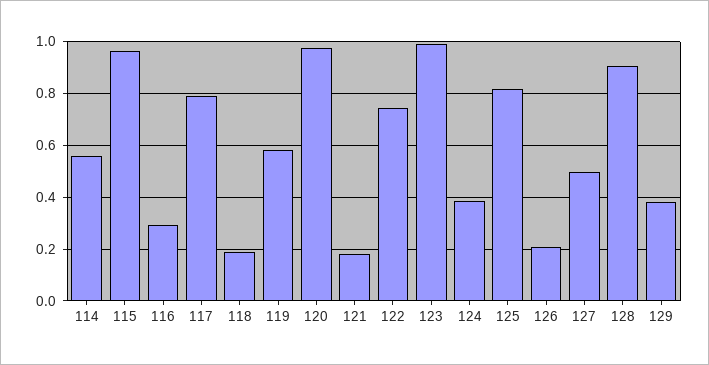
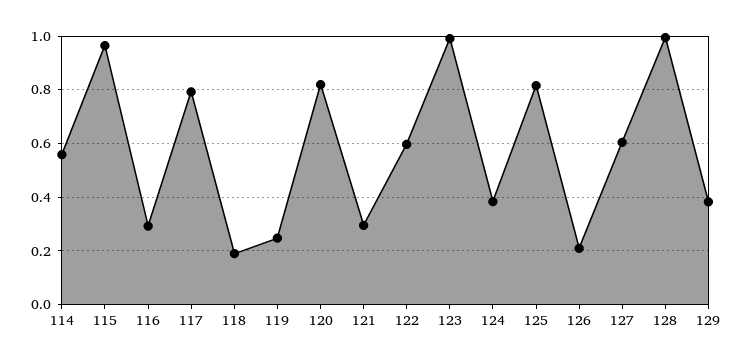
119: 0.575 -> 0.25
120: 0.975 -> 0.825
121: 0.175 -> 0.3
122: 0.75 -> 0.6
127: 0.5 -> 0.6
128: 0.9 -> 1

